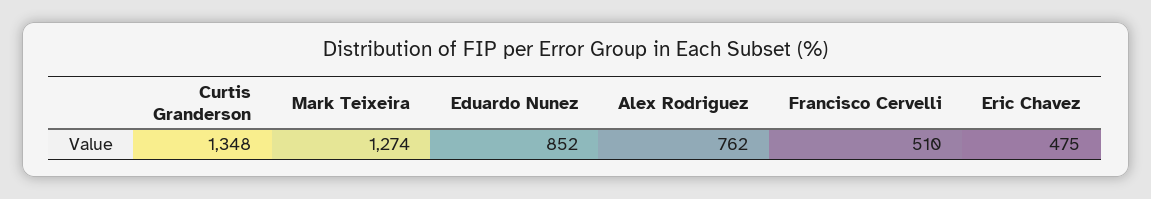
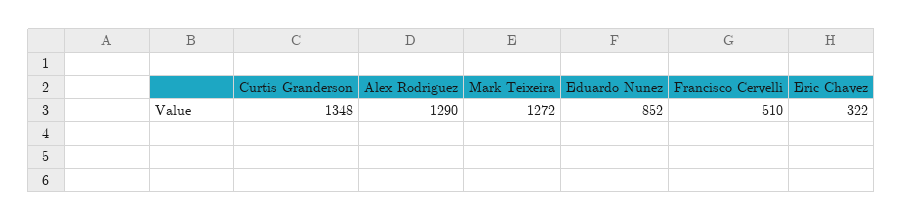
Mark Teixeira: 1274 -> 1272
Alex Rodriguez: 762 -> 1290
Eric Chavez: 475 -> 322

